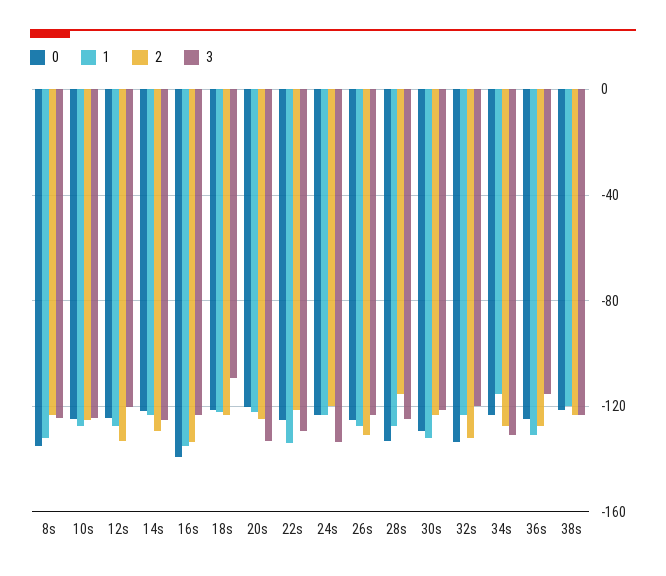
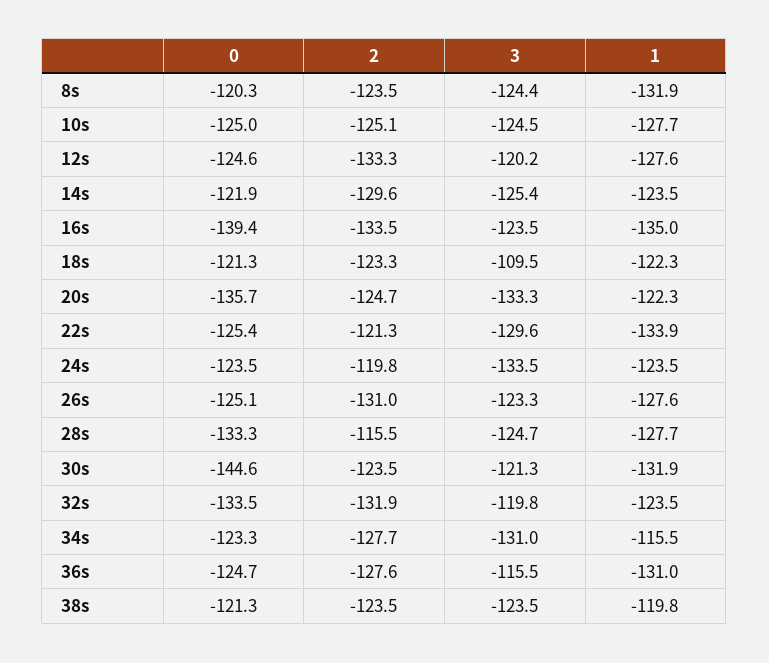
0, 8s: -135 -> -120.3
0, 20s: -120 -> -135.7
0, 30s: -130 -> -144.6

